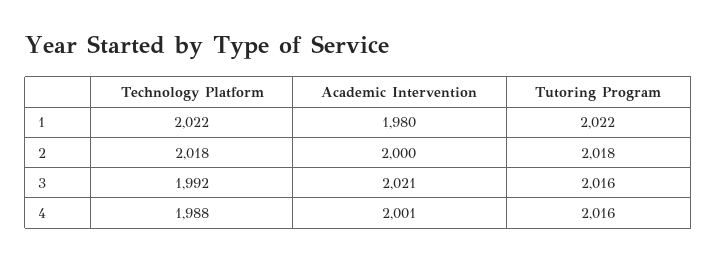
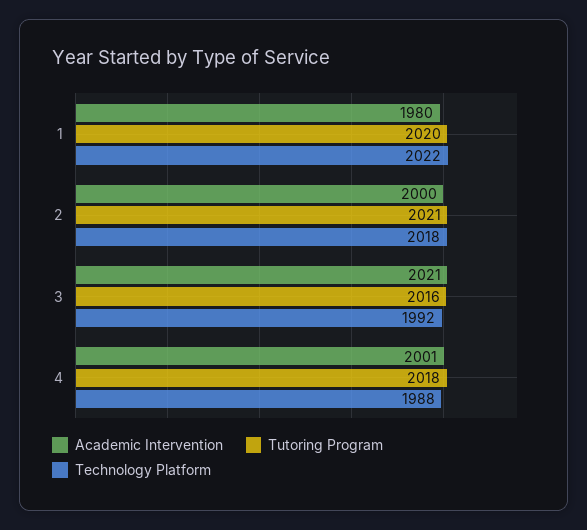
Tutoring Program, 1: 2022 -> 2020
Tutoring Program, 2: 2018 -> 2021
Tutoring Program, 4: 2016 -> 2018

